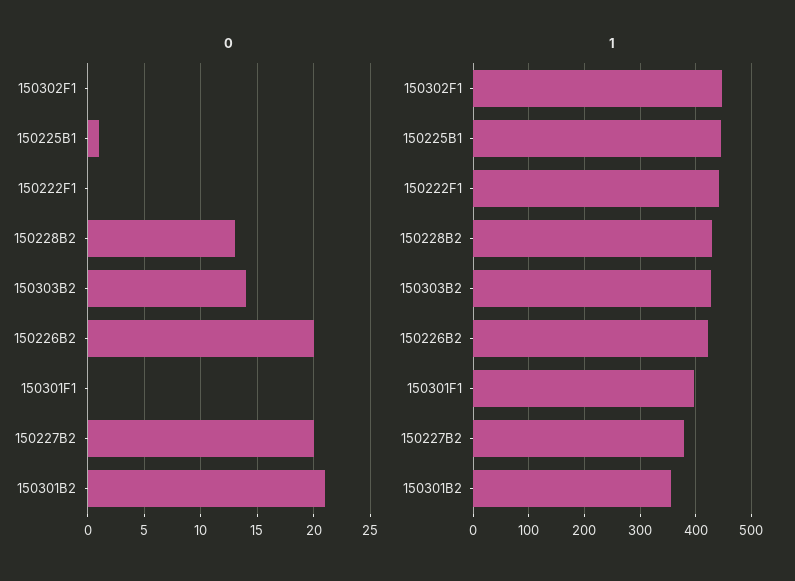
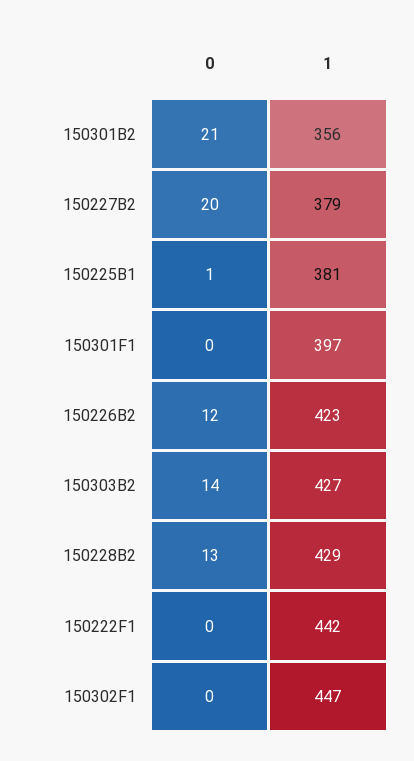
0, 150226B2: 20 -> 12
1, 150225B1: 440 -> 381

